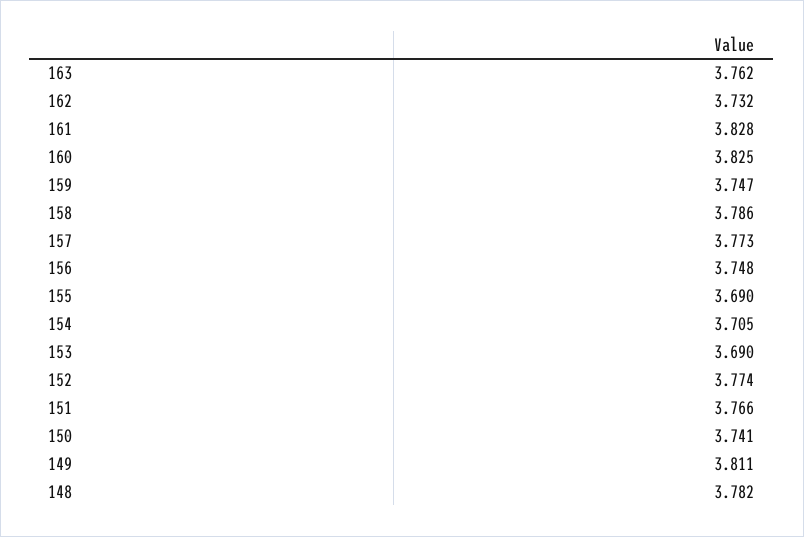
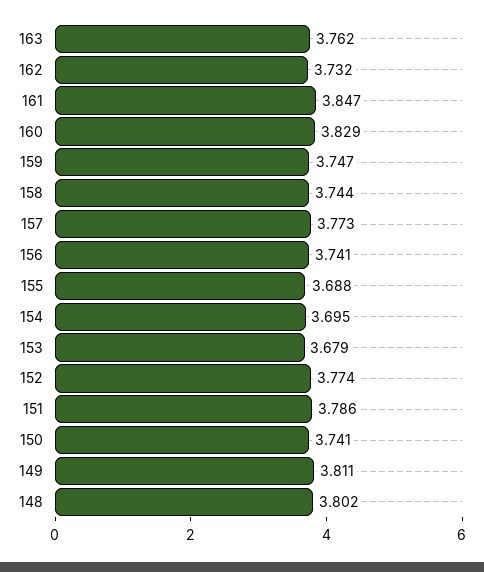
161: 3.828 -> 3.847
160: 3.825 -> 3.829
158: 3.786 -> 3.744
156: 3.748 -> 3.741
155: 3.69 -> 3.688
154: 3.705 -> 3.695
153: 3.69 -> 3.679
151: 3.766 -> 3.786
148: 3.782 -> 3.802

